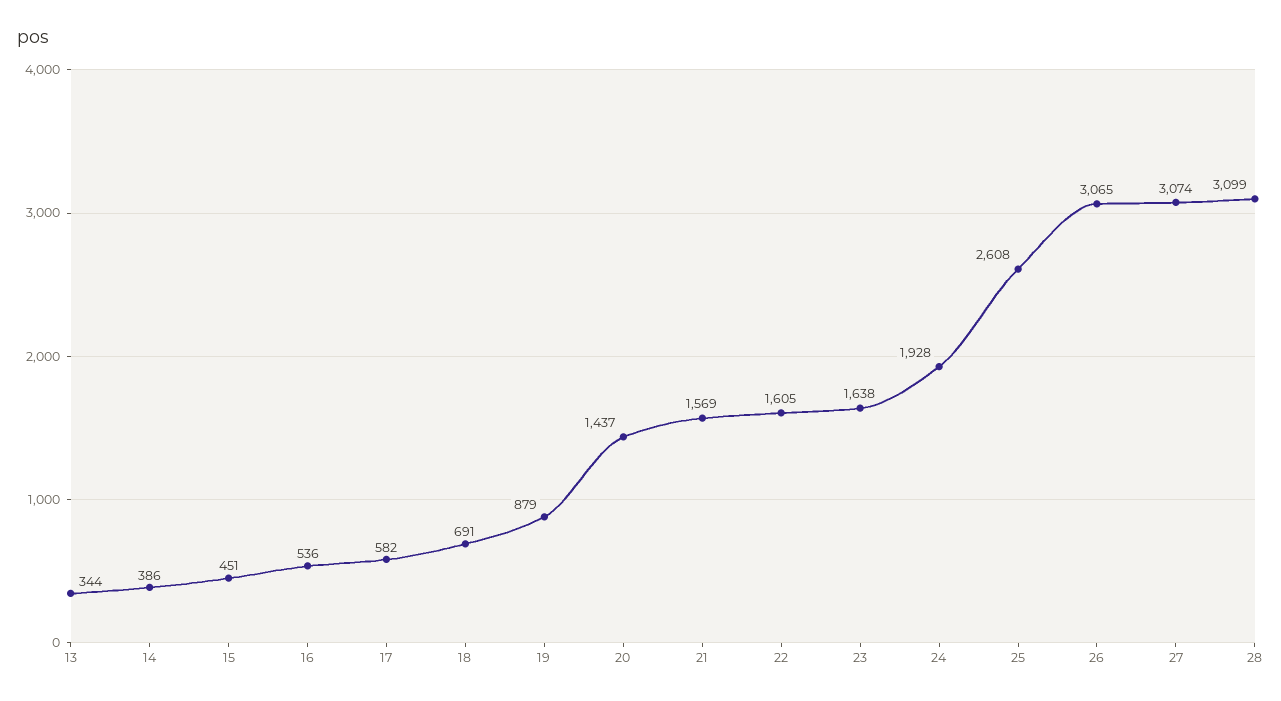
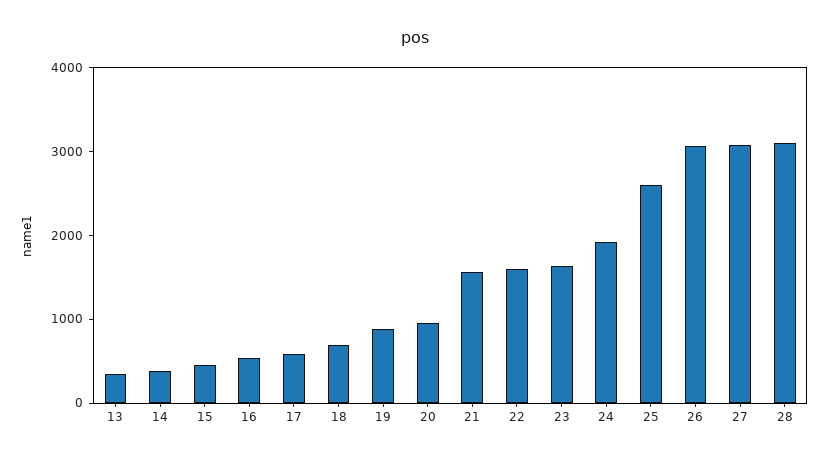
20: 1437 -> 1000

